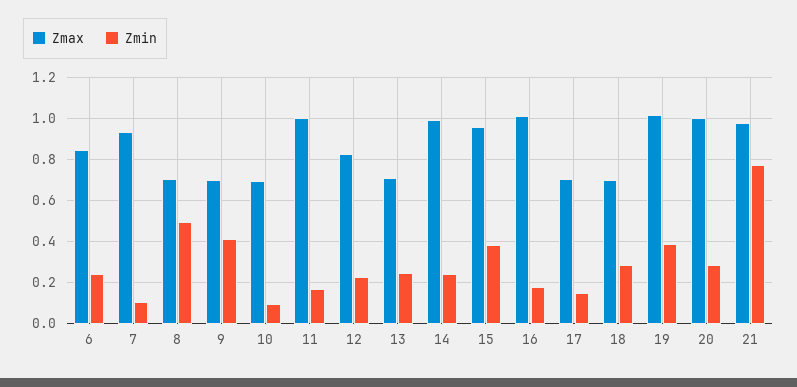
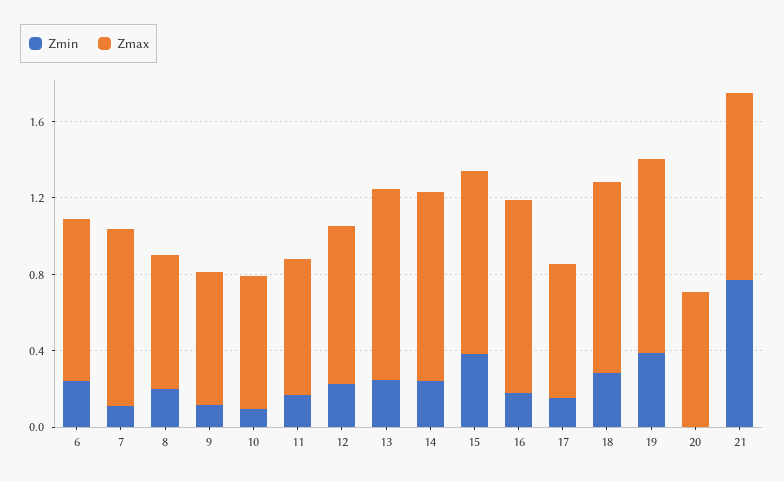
Zmin, 8: 0.5 -> 0.2
Zmin, 9: 0.4 -> 0.1
Zmax, 11: 1 -> 0.7
Zmax, 13: 0.7 -> 1
Zmax, 18: 0.7 -> 1
Zmax, 20: 1 -> 0.7
Zmin, 20: 0.3 -> 0

